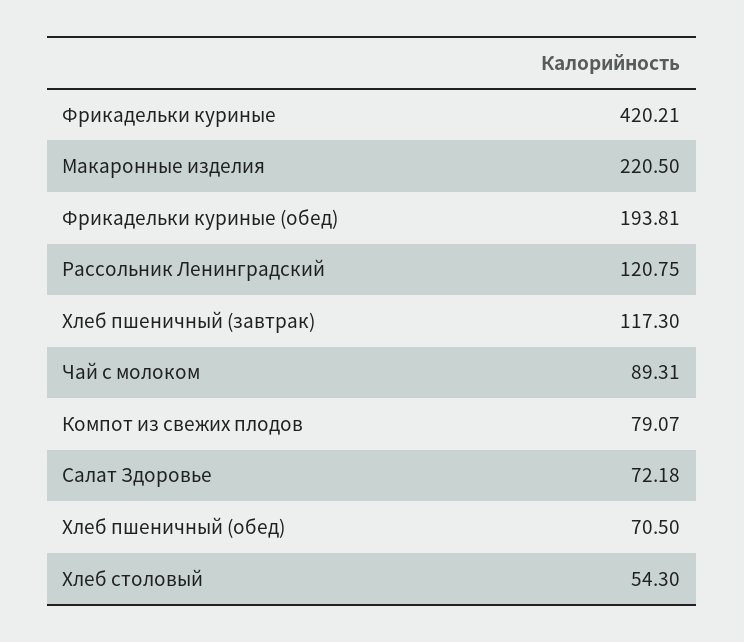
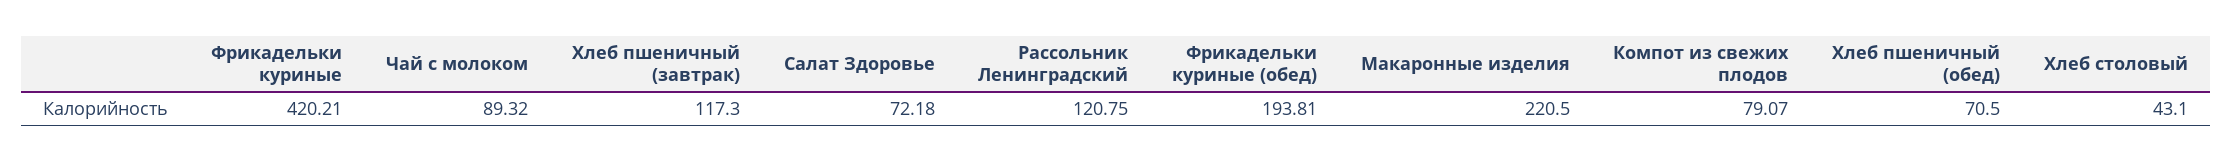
Чай с молоком: 89.31 -> 89.32
Хлеб столовый: 54.3 -> 43.1

